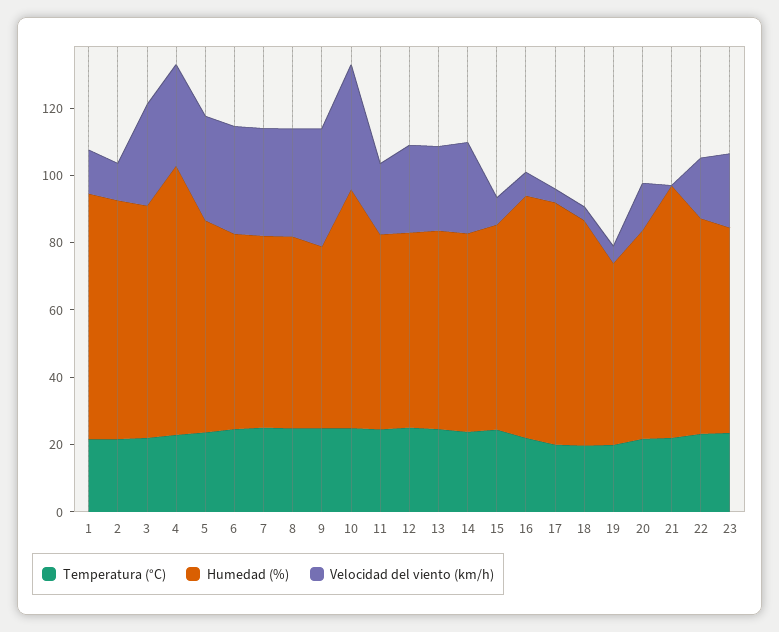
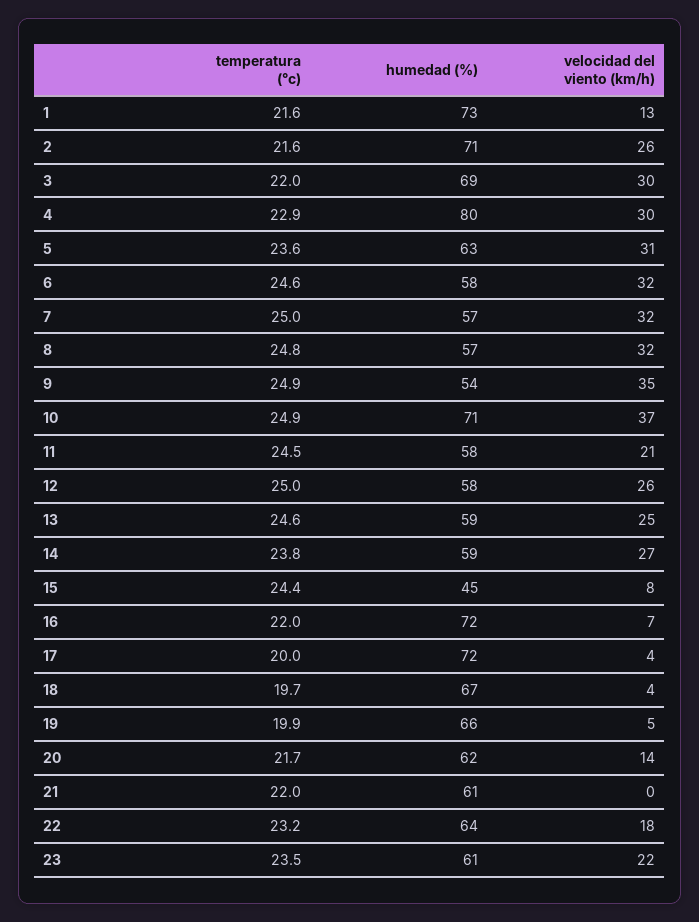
Velocidad del viento (km/h), 2: 10 -> 26
Humedad (%), 15: 60 -> 45
Humedad (%), 19: 55 -> 66
Humedad (%), 21: 75 -> 61

